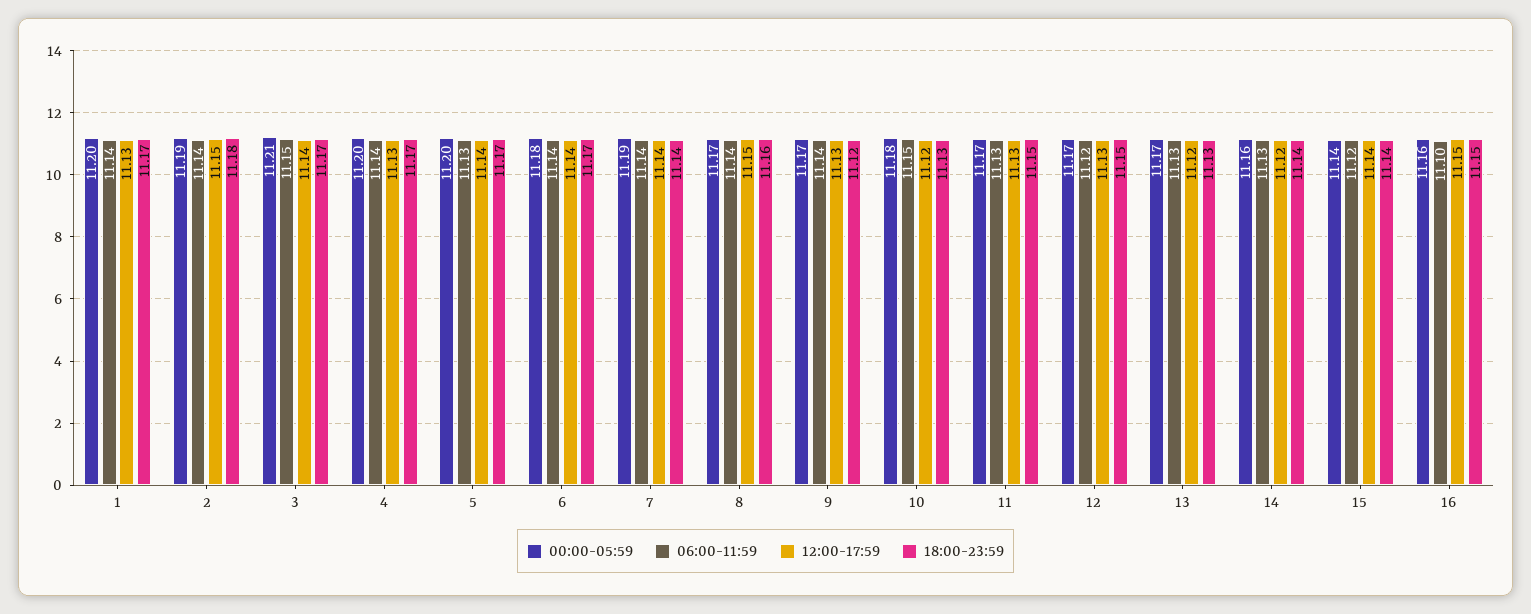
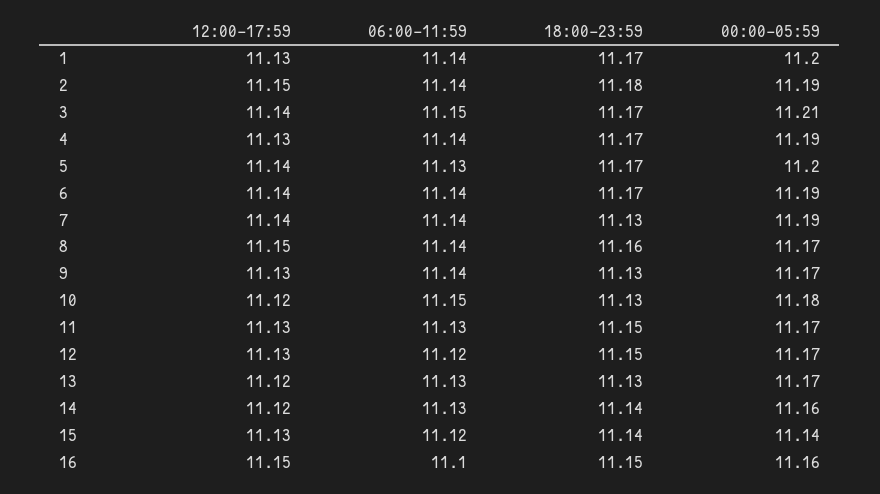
00:00-05:59, 4: 11.2 -> 11.19
00:00-05:59, 6: 11.18 -> 11.19
18:00-23:59, 7: 11.14 -> 11.13
18:00-23:59, 9: 11.12 -> 11.13
12:00-17:59, 15: 11.14 -> 11.13

